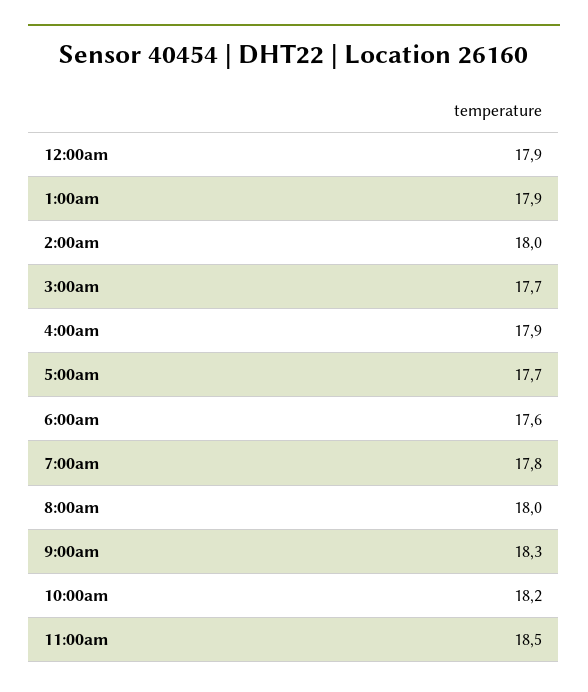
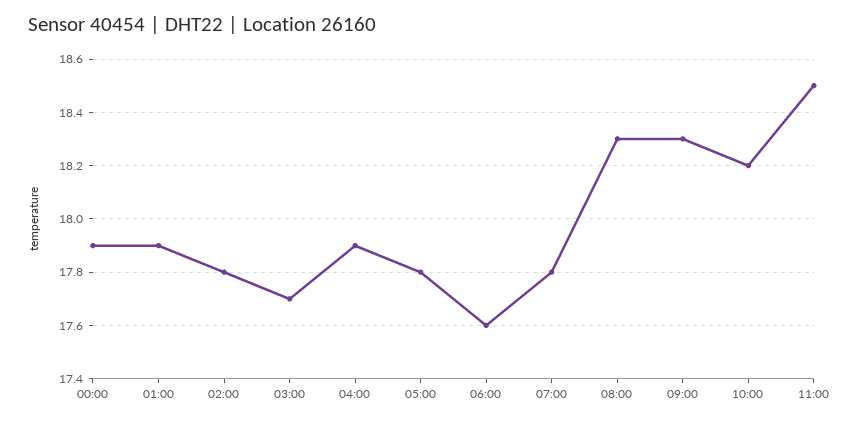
2:00am: 18 -> 17.8
5:00am: 17.7 -> 17.8
8:00am: 18 -> 18.3

